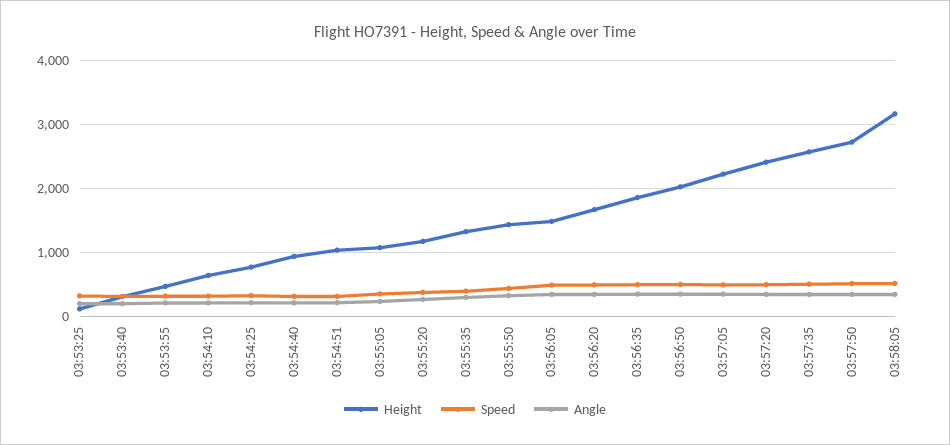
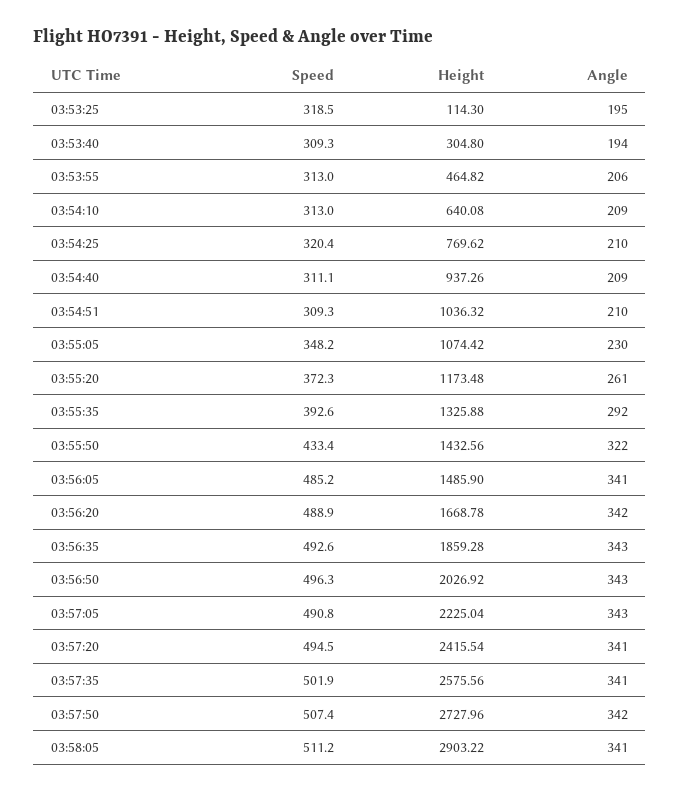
Height, 03:58:05: 3200 -> 2903.22

